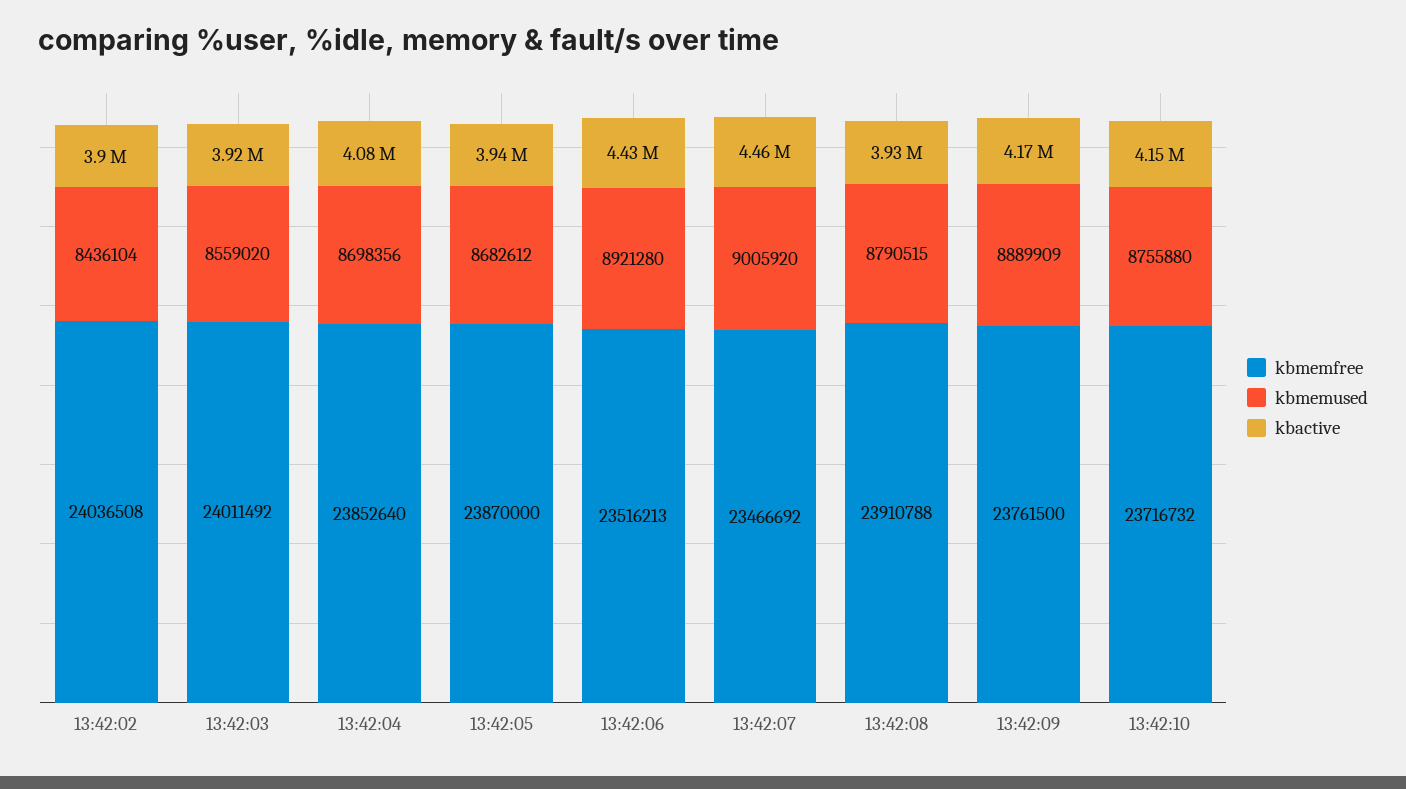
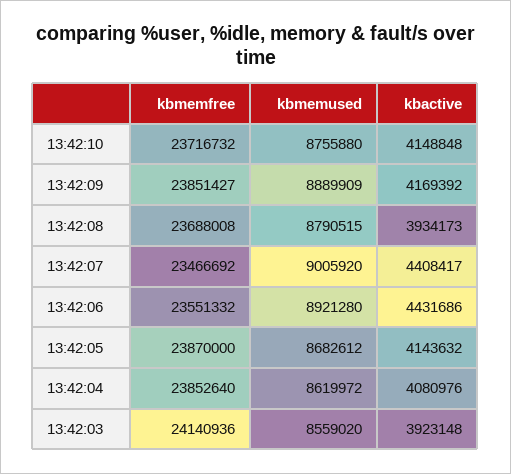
kbmemfree, 13:42:02: 24036508 -> none
kbmemused, 13:42:02: 8436104 -> none
kbactive, 13:42:02: 3900000 -> none
kbmemfree, 13:42:03: 24011492 -> 24140936
kbmemused, 13:42:04: 8698356 -> 8619972
kbactive, 13:42:05: 3940000 -> 4143632
kbmemfree, 13:42:06: 23516213 -> 23551332
kbactive, 13:42:07: 4460000 -> 4408417
kbmemfree, 13:42:08: 23910788 -> 23688008
kbmemfree, 13:42:09: 23761500 -> 23851427

